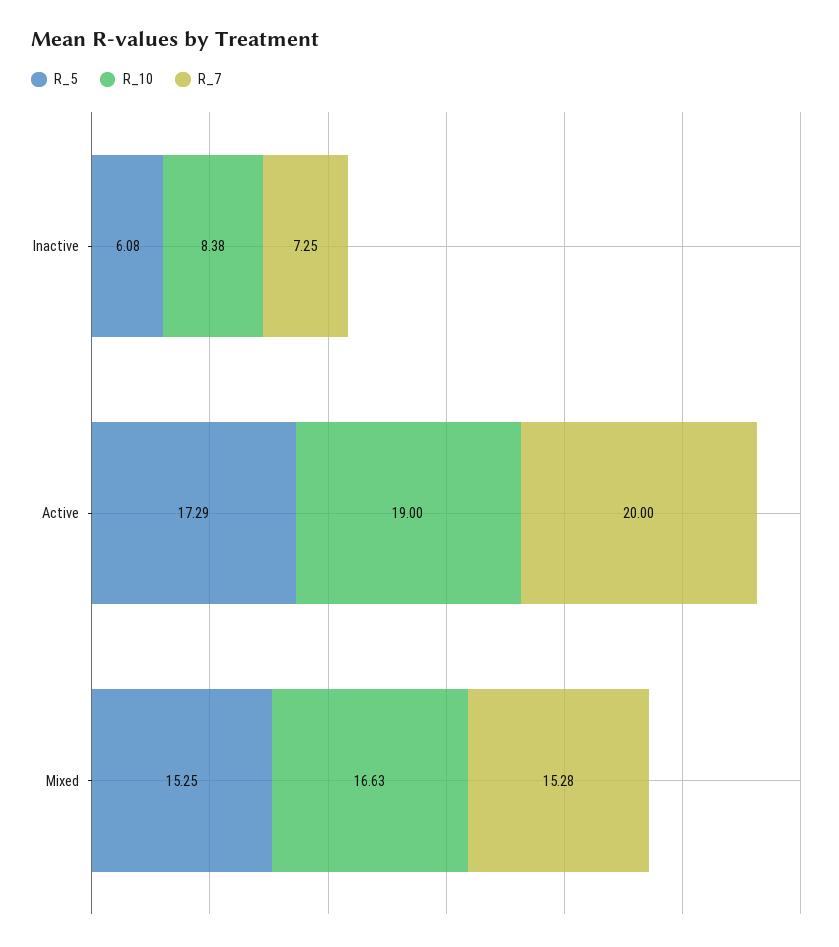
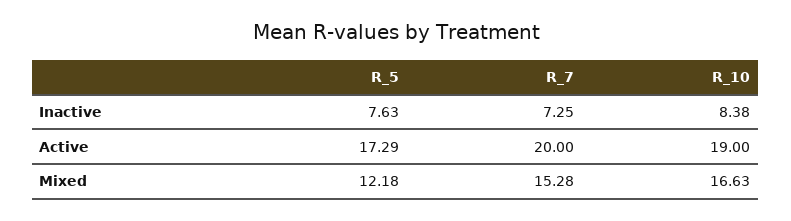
R_5, Inactive: 6.08 -> 7.63
R_5, Mixed: 15.25 -> 12.18

